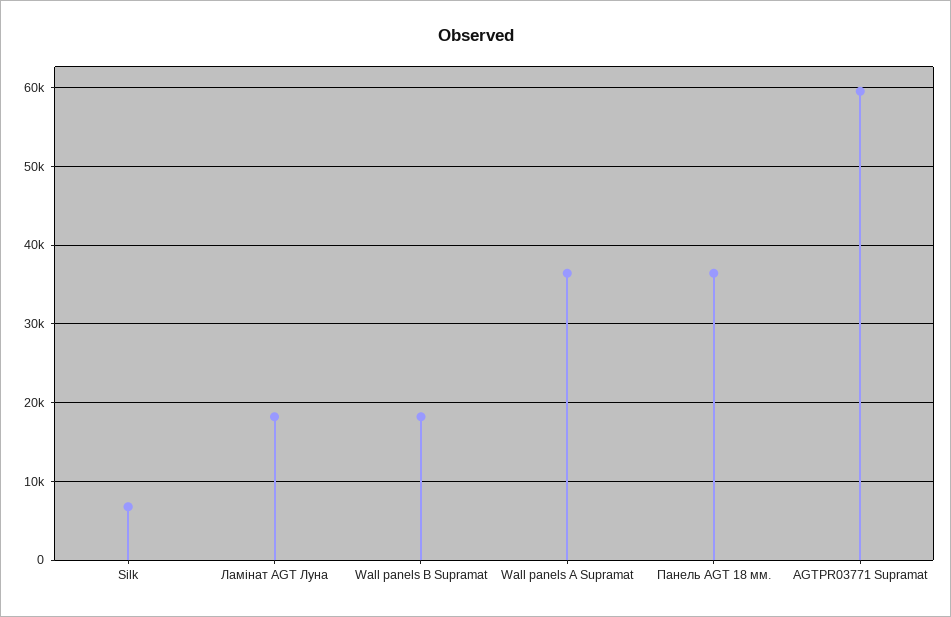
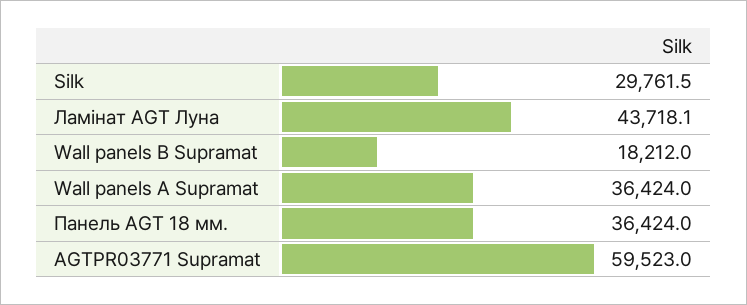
Silk: 7000 -> 29761.5
Ламінат AGT Луна: 18000 -> 43718.1

